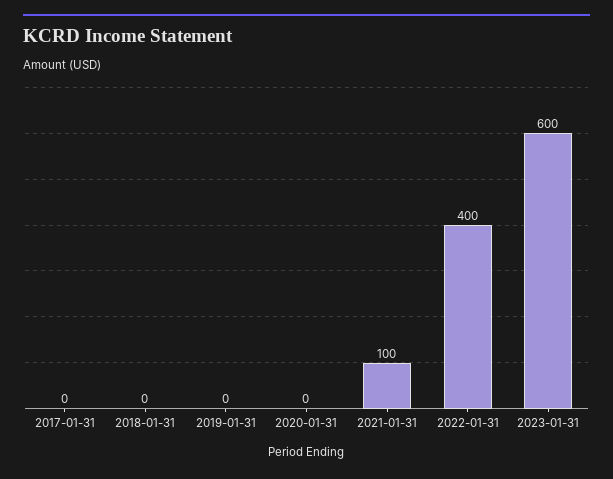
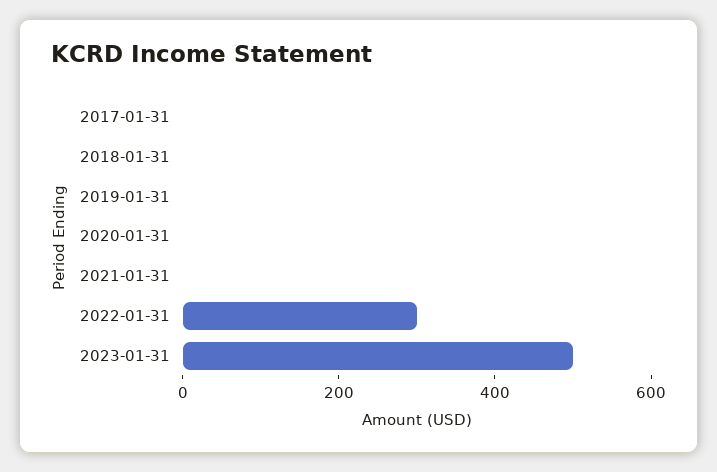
2021-01-31: 100 -> 0
2022-01-31: 400 -> 300
2023-01-31: 600 -> 500

